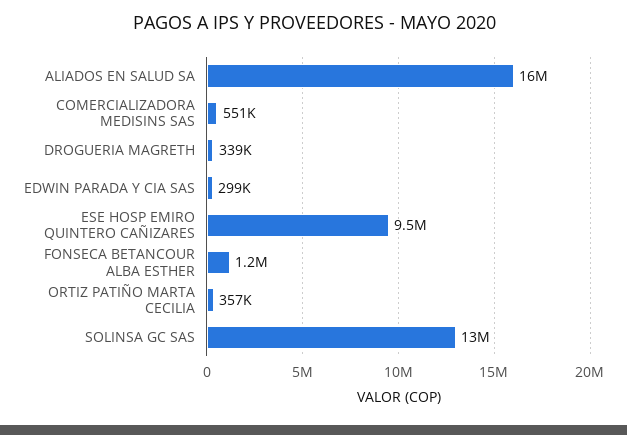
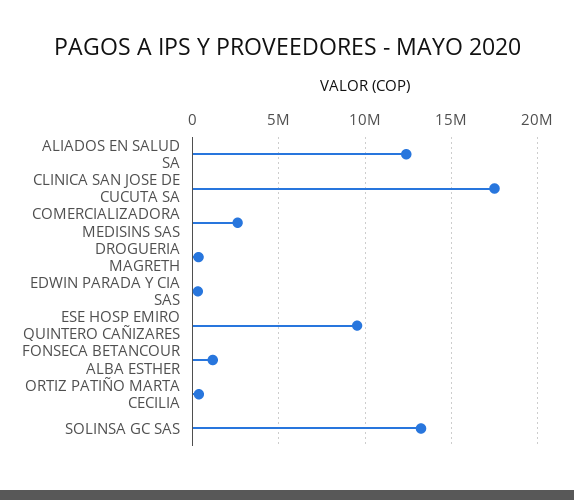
ALIADOS EN SALUD SA: 16000000 -> 12500000
COMERCIALIZADORA MEDISINS SAS: 551000 -> 2500000
CLINICA SAN JOSE DE CUCUTA SA: none -> 17500000

